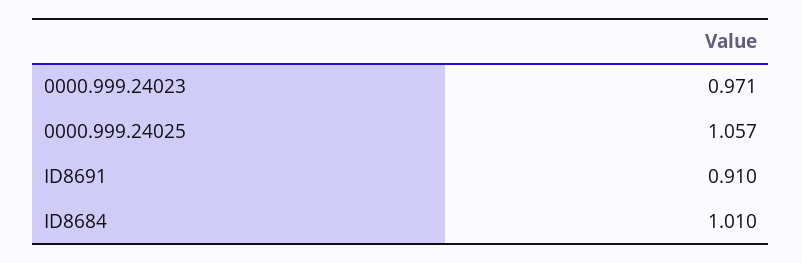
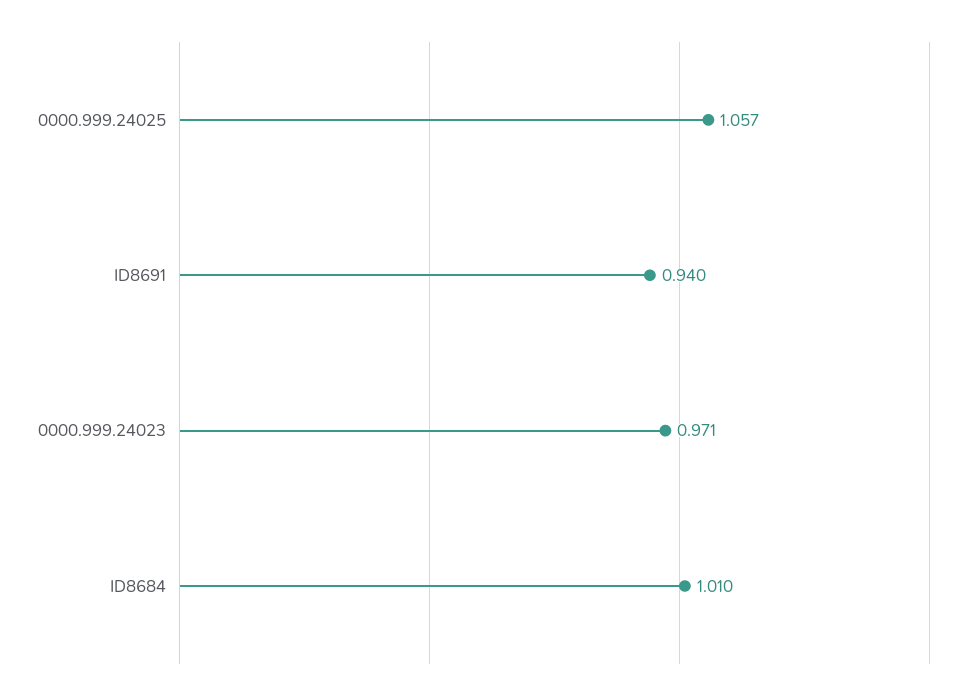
ID8691: 0.91 -> 0.94

